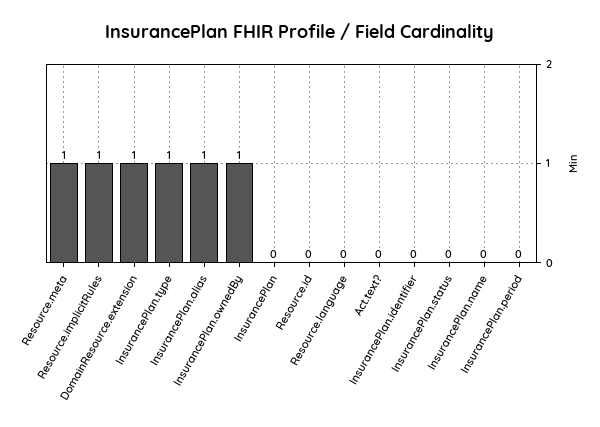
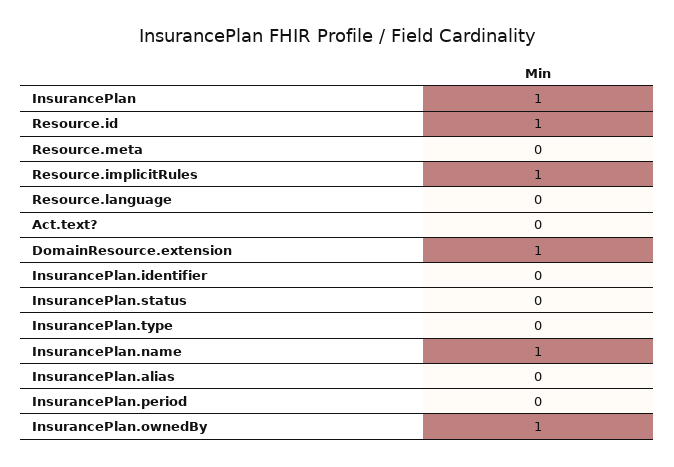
Resource.meta: 1 -> 0
InsurancePlan.type: 1 -> 0
InsurancePlan.alias: 1 -> 0
InsurancePlan: 0 -> 1
Resource.id: 0 -> 1
InsurancePlan.name: 0 -> 1

